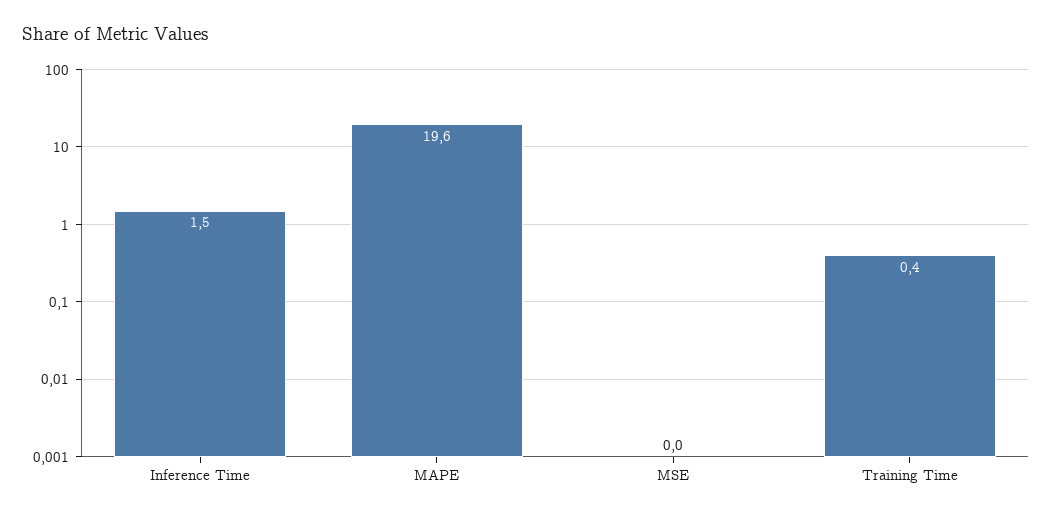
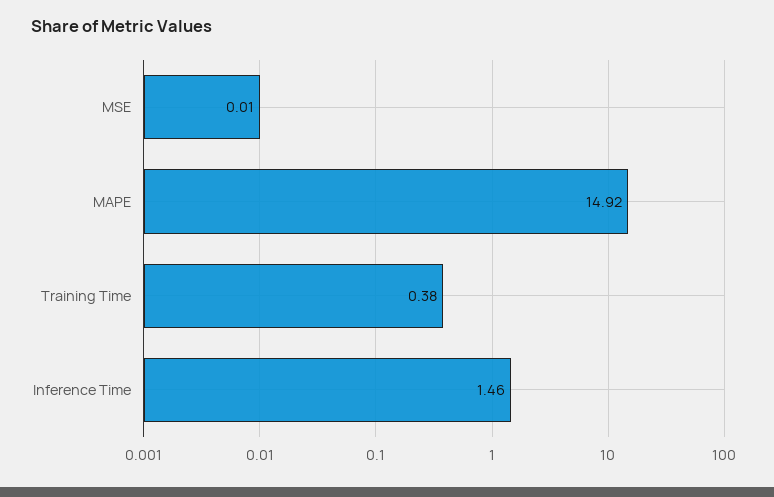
MAPE: 19.6 -> 14.92

